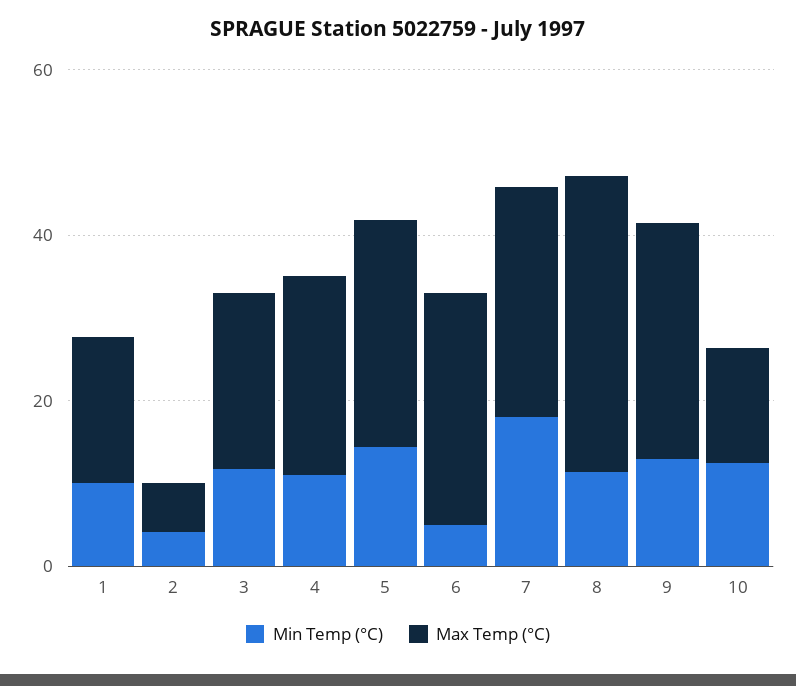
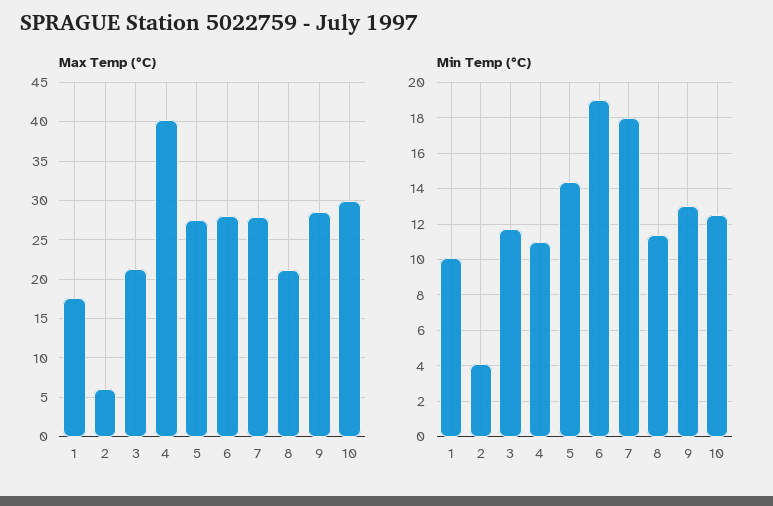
Max Temp (°C), 4: 25 -> 40
Min Temp (°C), 6: 5 -> 19
Max Temp (°C), 8: 35 -> 21
Max Temp (°C), 10: 15 -> 30

